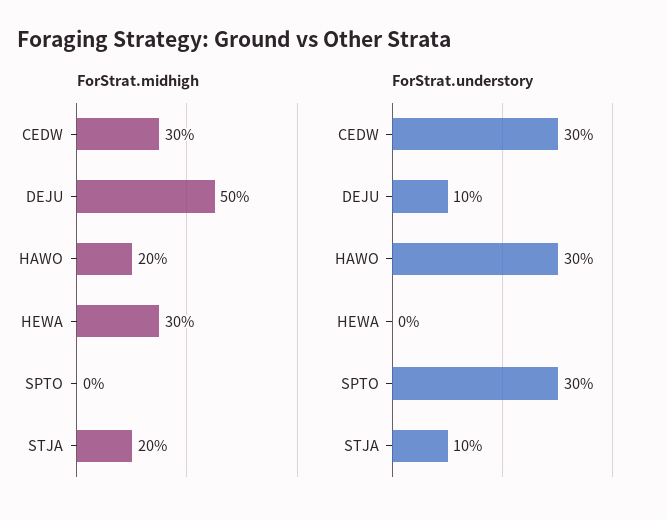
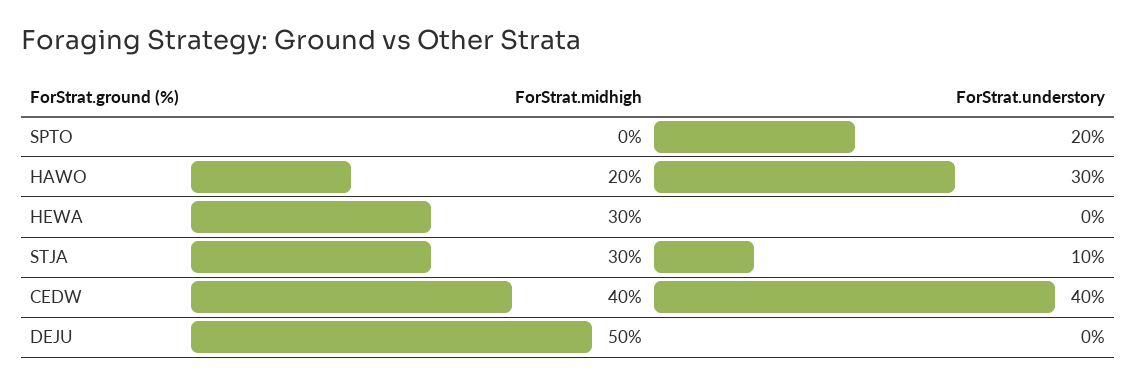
ForStrat.midhigh, CEDW: 30 -> 40
ForStrat.midhigh, STJA: 20 -> 30
ForStrat.understory, CEDW: 30 -> 40
ForStrat.understory, DEJU: 10 -> 0
ForStrat.understory, SPTO: 30 -> 20

